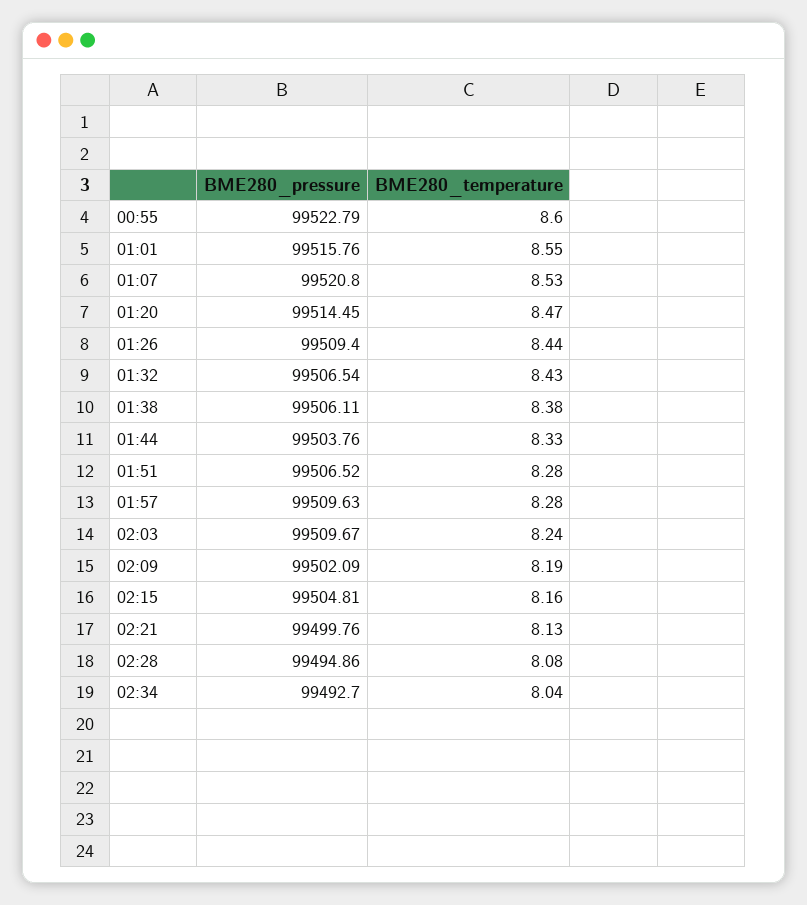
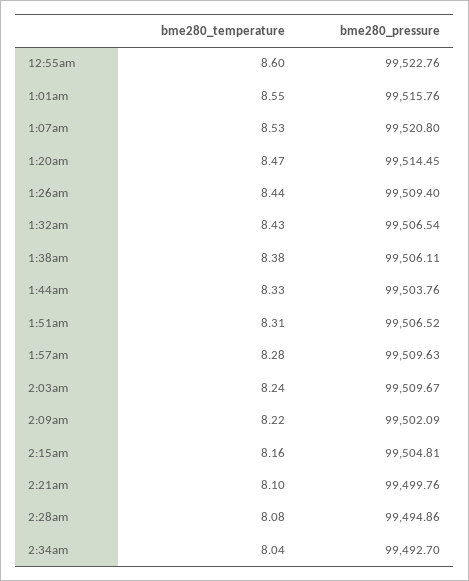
BME280_pressure, 00:55: 99522.79 -> 99522.76
BME280_temperature, 01:51: 8.28 -> 8.31
BME280_temperature, 02:09: 8.19 -> 8.22
BME280_temperature, 02:21: 8.13 -> 8.1

